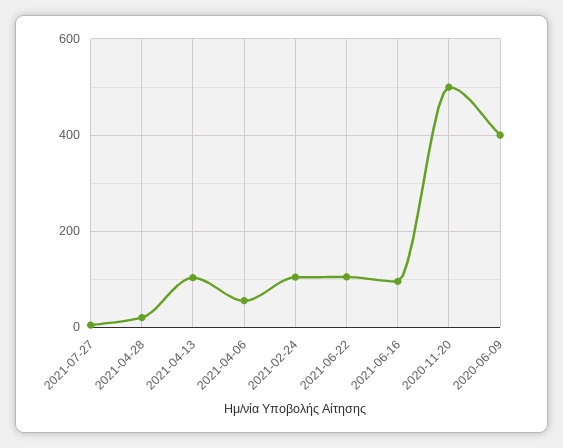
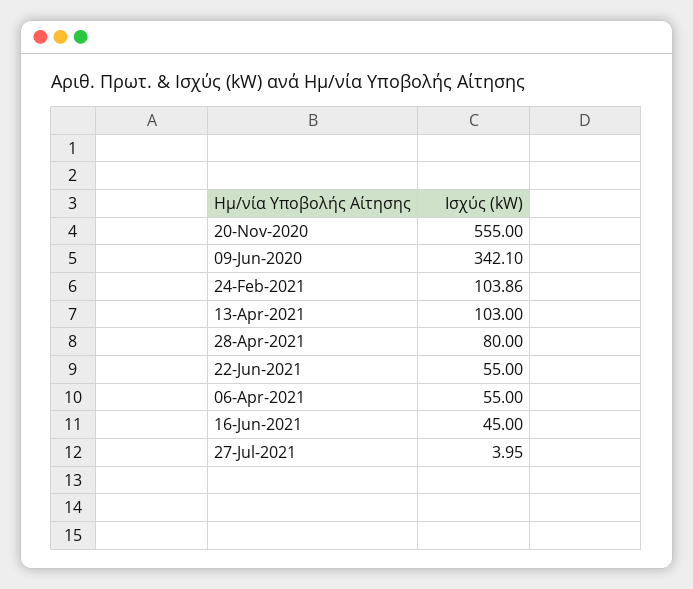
2021-04-28: 20 -> 80
2021-06-22: 100 -> 55
2021-06-16: 100 -> 45
2020-11-20: 500 -> 555
2020-06-09: 400 -> 342.1

